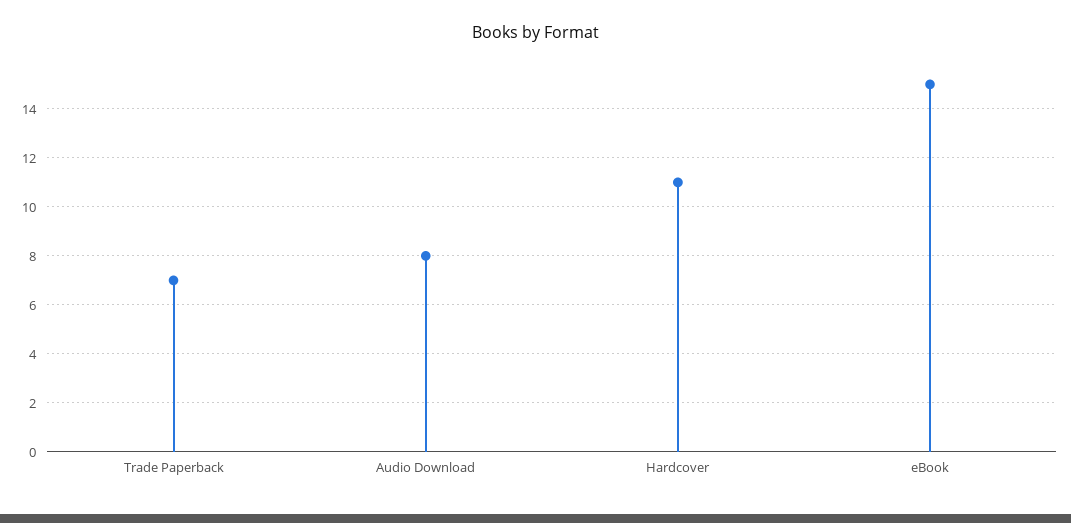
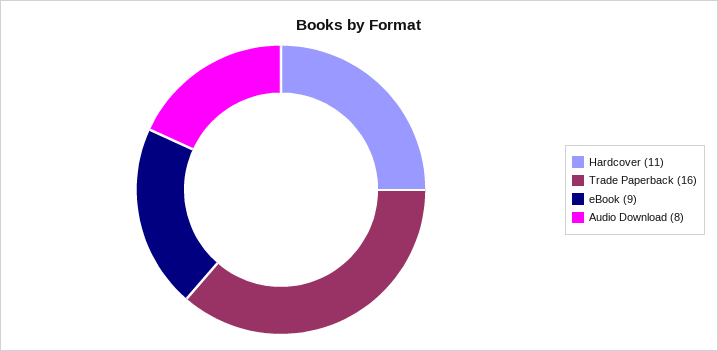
Trade Paperback: 7 -> 16
eBook: 15 -> 9

